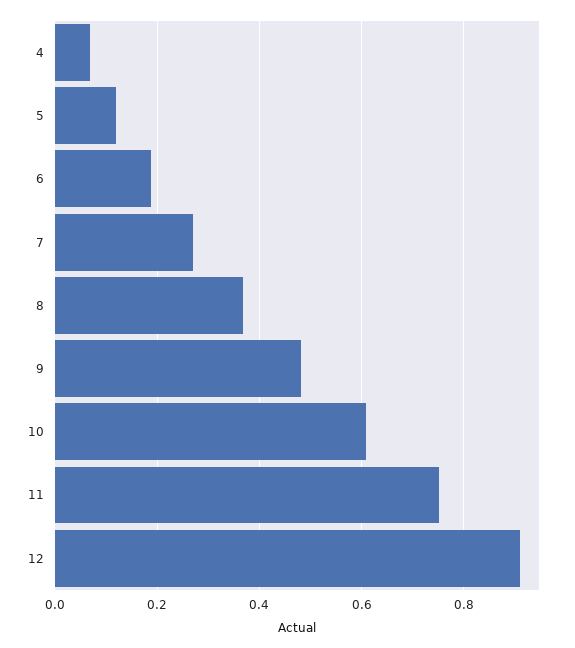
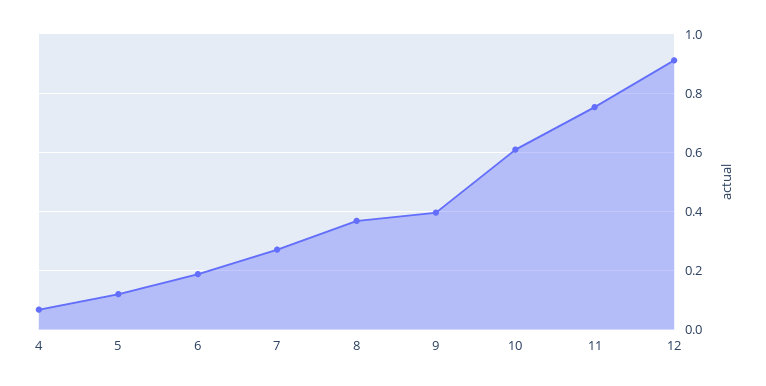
9: 0.48 -> 0.4

